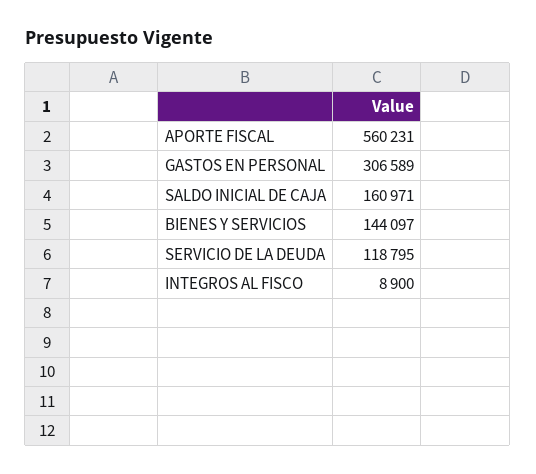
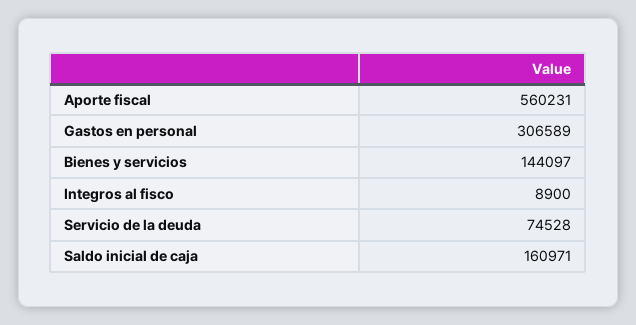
SERVICIO DE LA DEUDA: 118795 -> 74528

